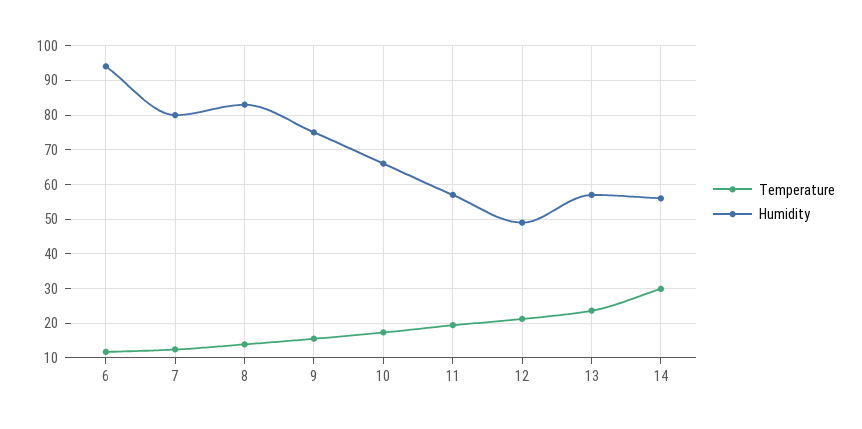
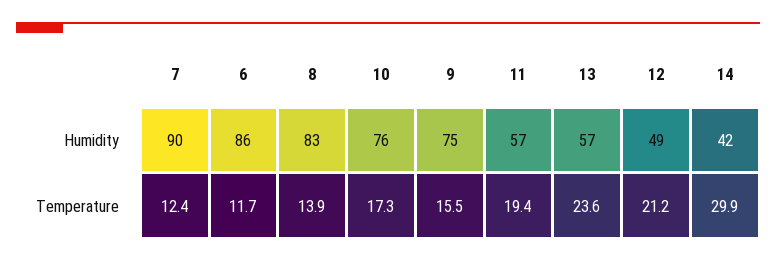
Humidity, 6: 94 -> 86
Humidity, 7: 80 -> 90
Humidity, 10: 66 -> 76
Humidity, 14: 56 -> 42

